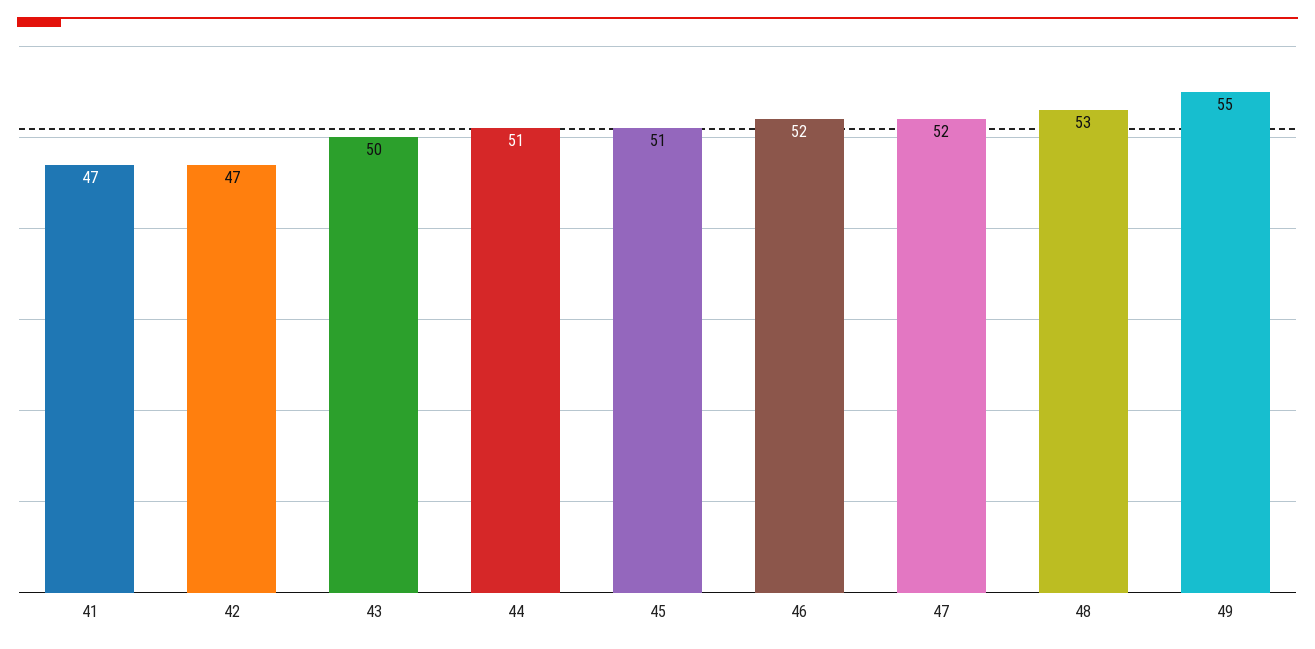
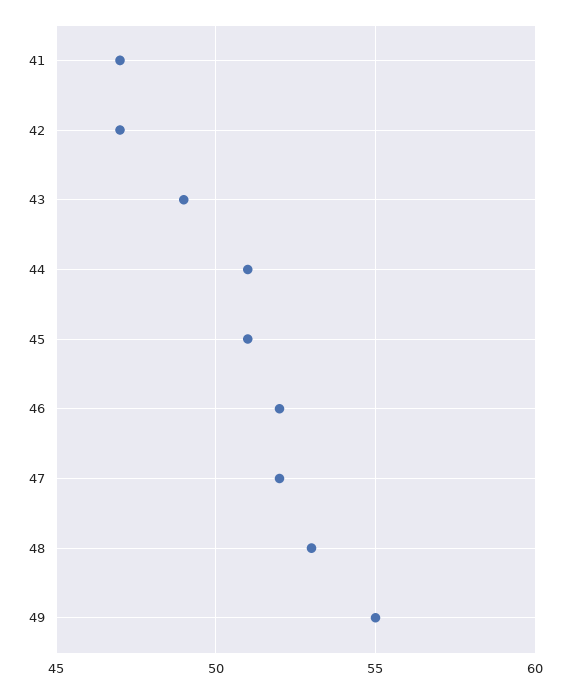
43: 50 -> 49

